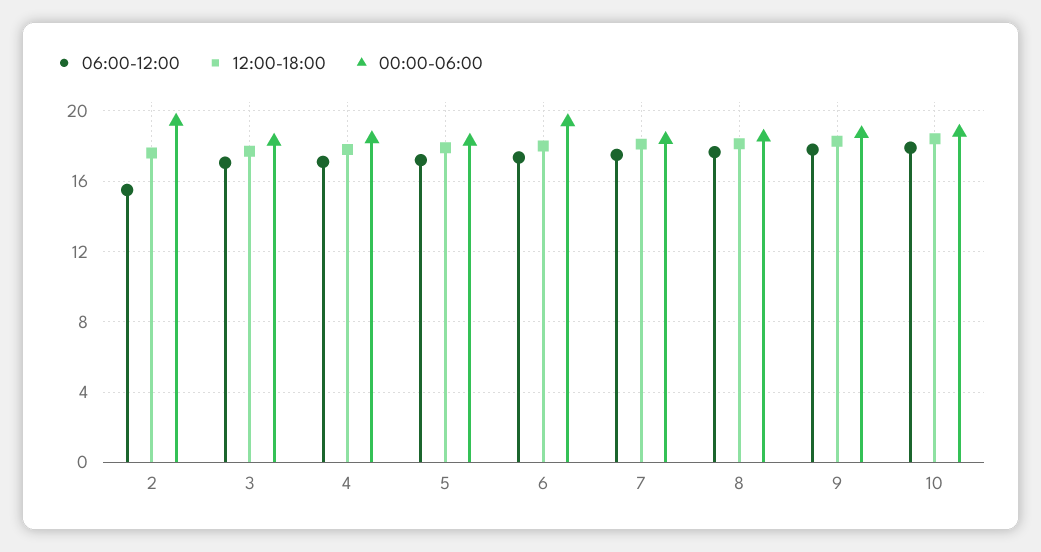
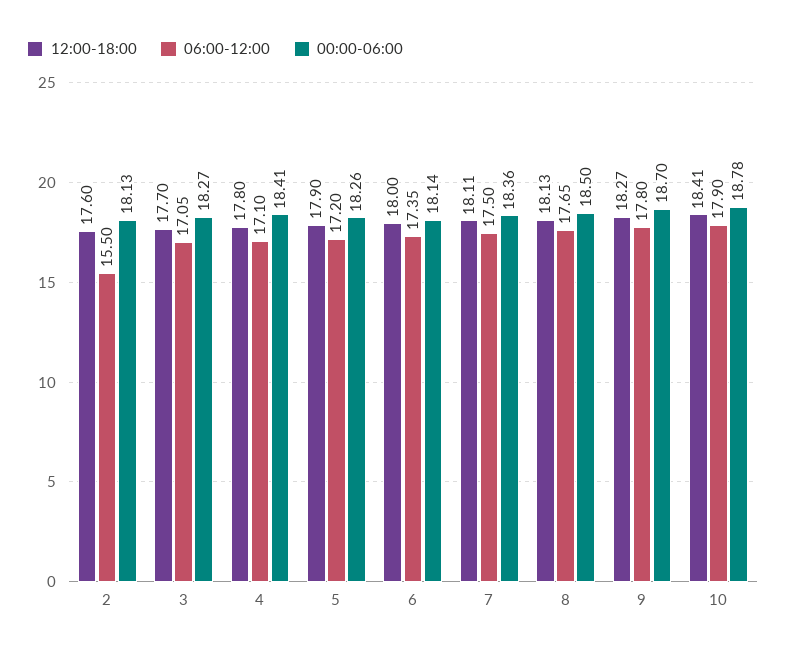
00:00-06:00, 2: 19.5 -> 18.13
00:00-06:00, 6: 19.5 -> 18.14

